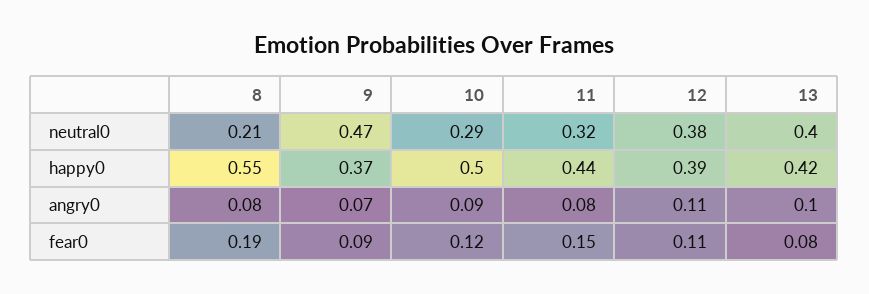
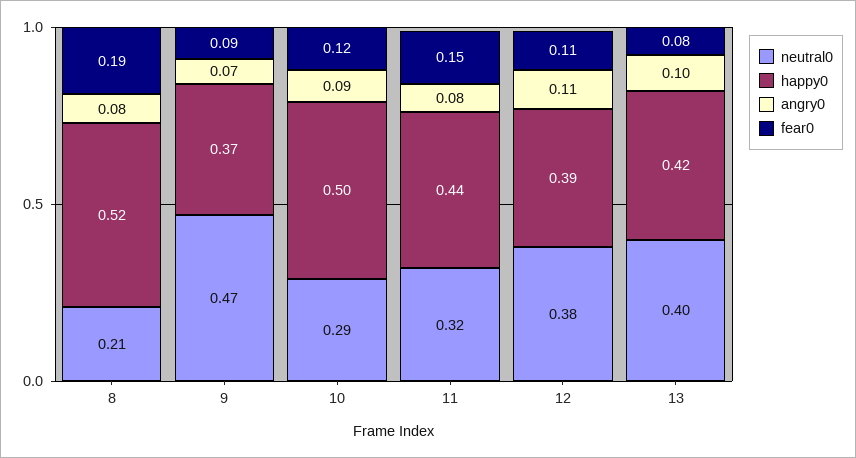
happy0, 8: 0.55 -> 0.52

